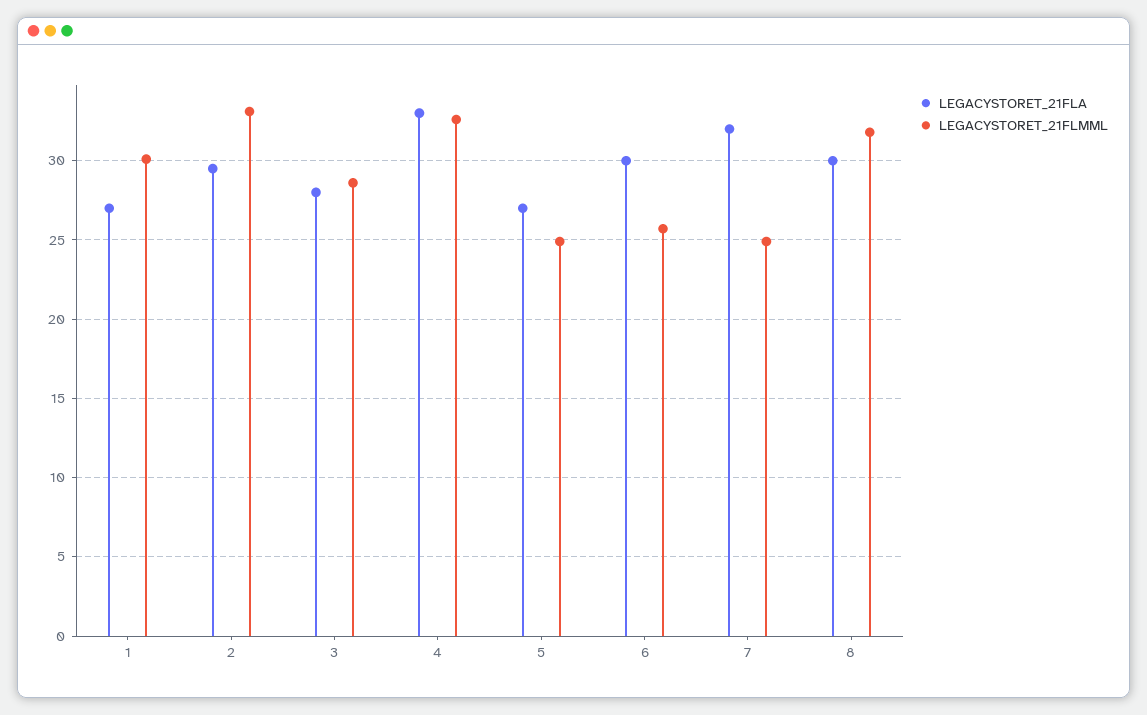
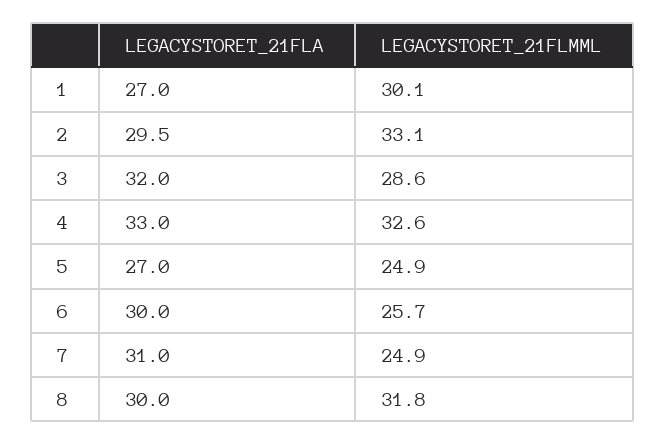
LEGACYSTORET_21FLA, 3: 28 -> 32
LEGACYSTORET_21FLA, 7: 32 -> 31

